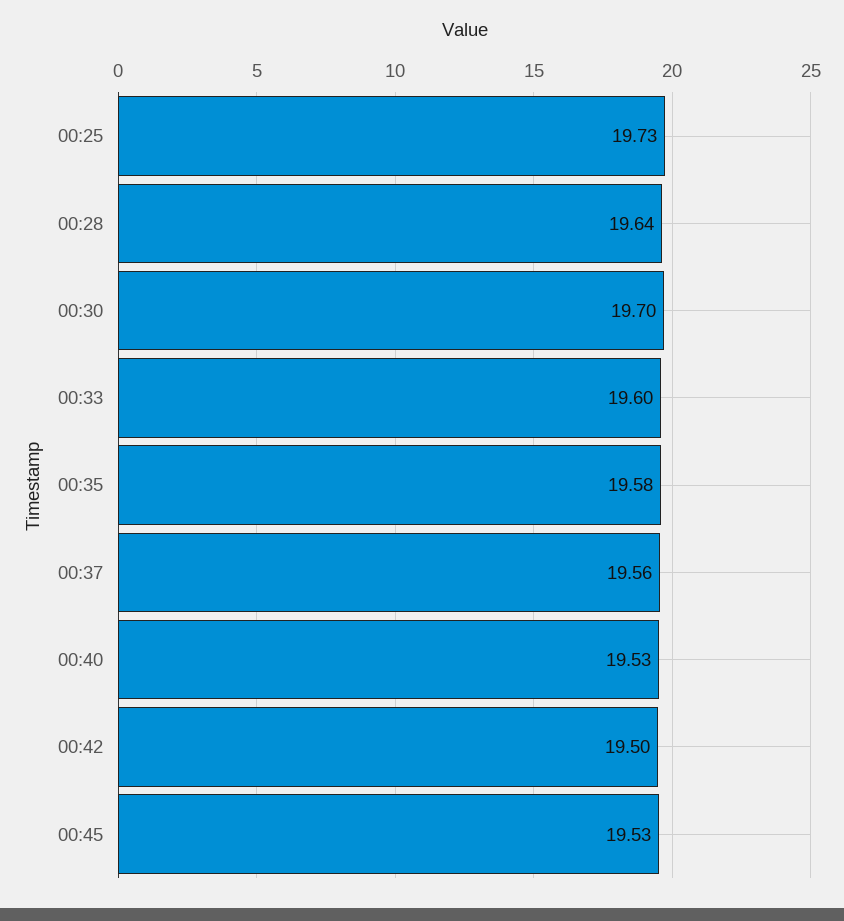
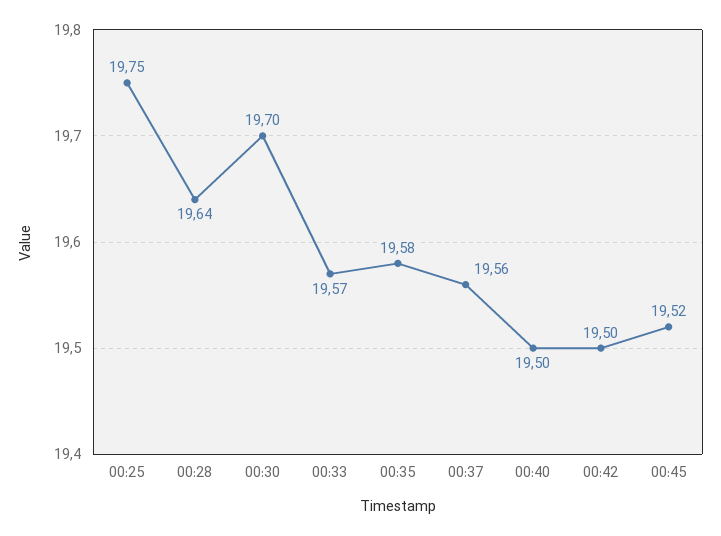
00:25: 19.73 -> 19.75
00:33: 19.6 -> 19.57
00:40: 19.53 -> 19.5
00:45: 19.53 -> 19.52

